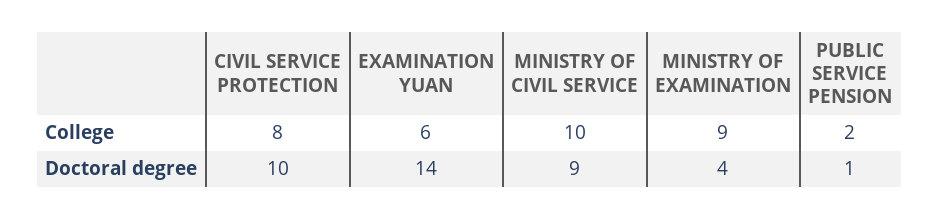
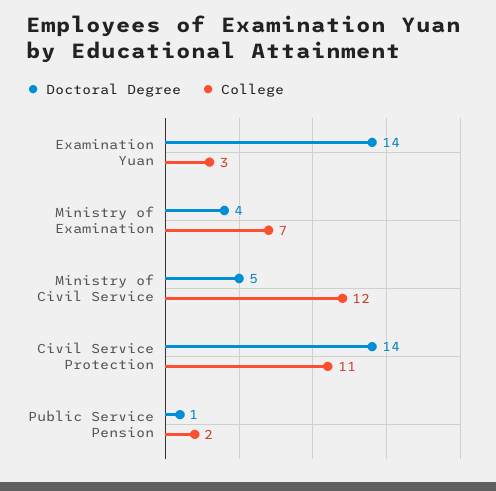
College, CIVIL SERVICE PROTECTION: 8 -> 11
College, EXAMINATION YUAN: 6 -> 3
College, MINISTRY OF CIVIL SERVICE: 10 -> 12
College, MINISTRY OF EXAMINATION: 9 -> 7
Doctoral degree, CIVIL SERVICE PROTECTION: 10 -> 14
Doctoral degree, MINISTRY OF CIVIL SERVICE: 9 -> 5

